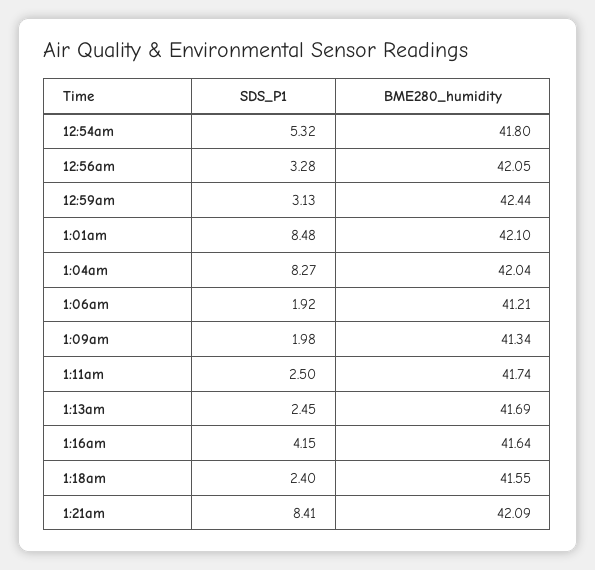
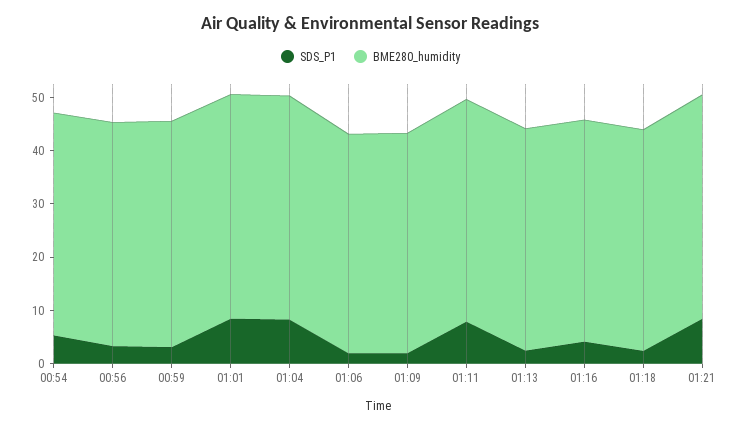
SDS_P1, 1:11am: 2.5 -> 8

